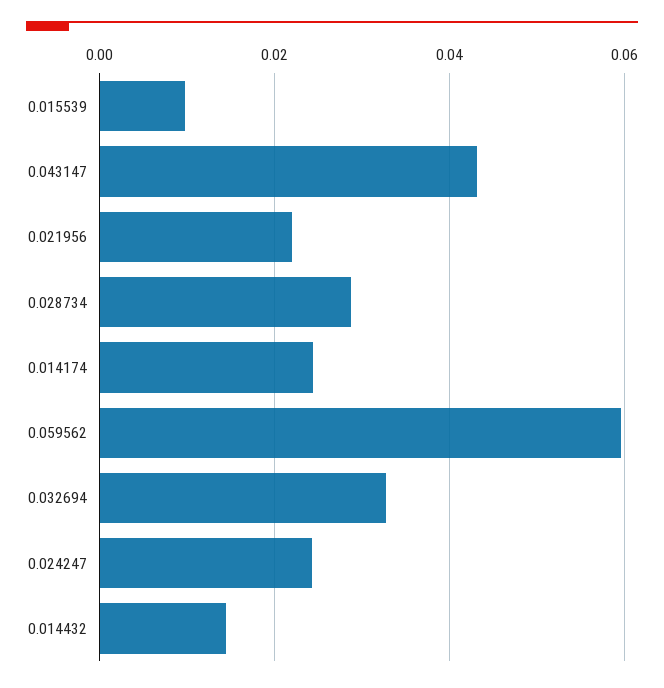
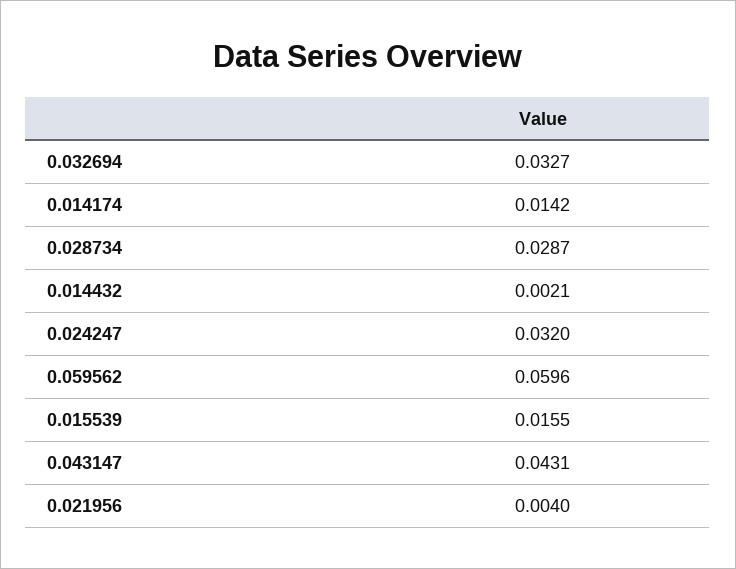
0.015539: 0.01 -> 0.0155
0.021956: 0.022 -> 0.004
0.014174: 0.024 -> 0.0142
0.024247: 0.024 -> 0.032
0.014432: 0.014 -> 0.0021

